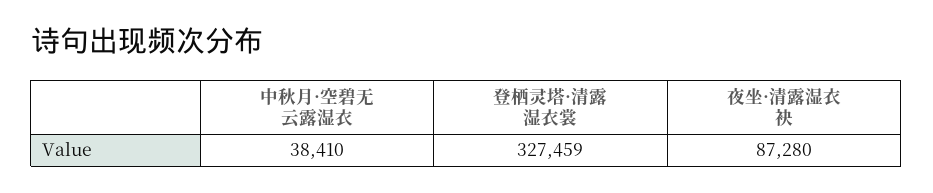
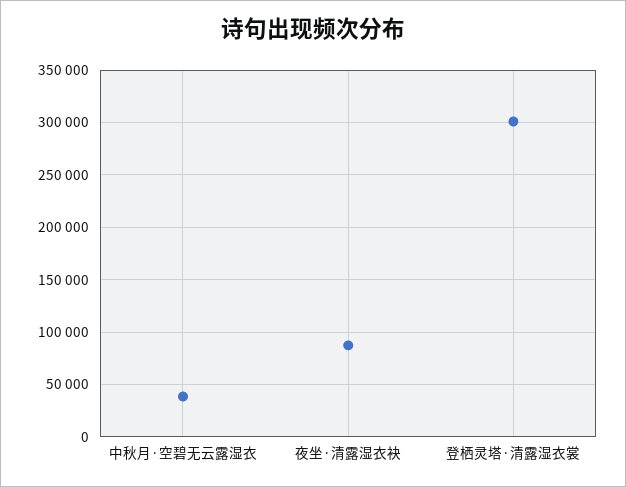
登栖灵塔·清露湿衣裳: 327459 -> 300000

